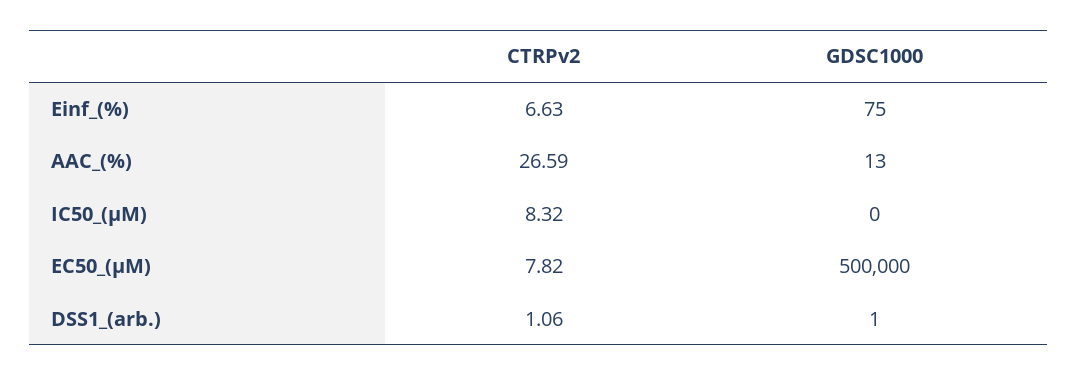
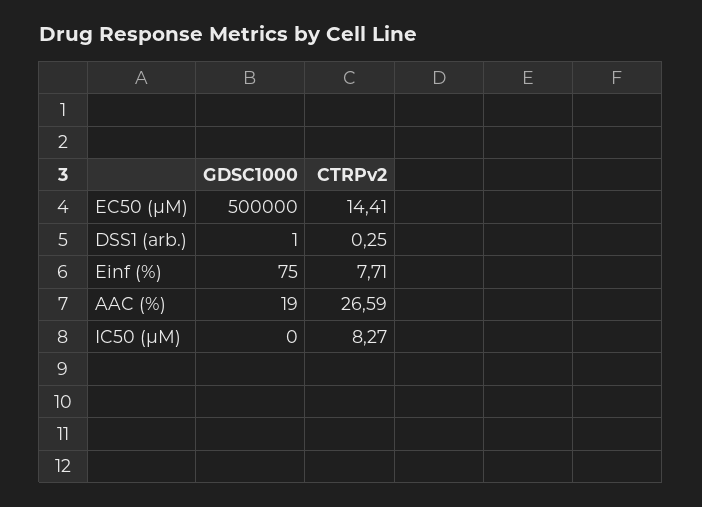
CTRPv2, Einf_(%): 6.63 -> 7.71
GDSC1000, AAC_(%): 13 -> 19
CTRPv2, IC50_(µM): 8.32 -> 8.27
CTRPv2, EC50_(µM): 7.82 -> 14.41
CTRPv2, DSS1_(arb.): 1.06 -> 0.25

